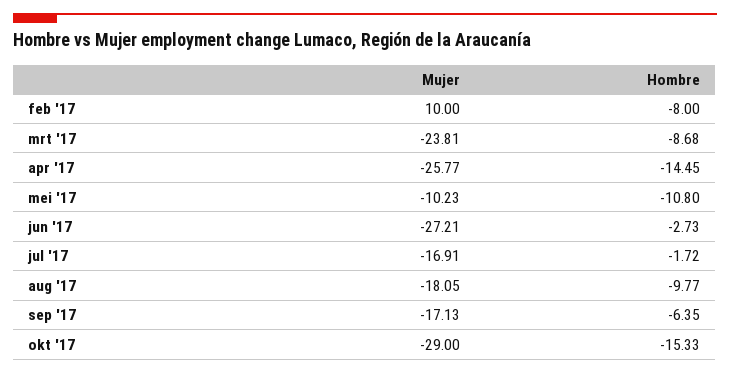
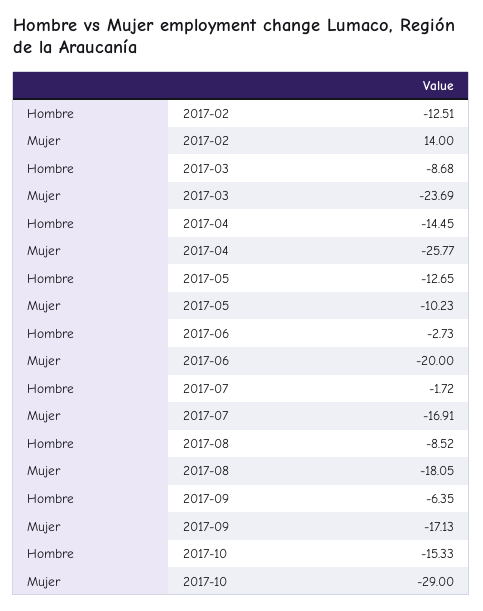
Mujer, feb '17: 10 -> 14
Hombre, feb '17: -8 -> -12.51
Mujer, mrt '17: -23.81 -> -23.69
Hombre, mei '17: -10.8 -> -12.65
Mujer, jun '17: -27.21 -> -20
Hombre, aug '17: -9.77 -> -8.52

